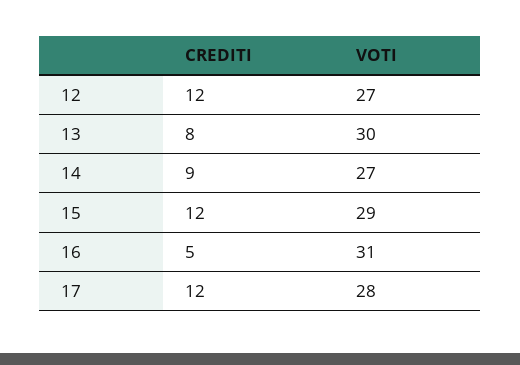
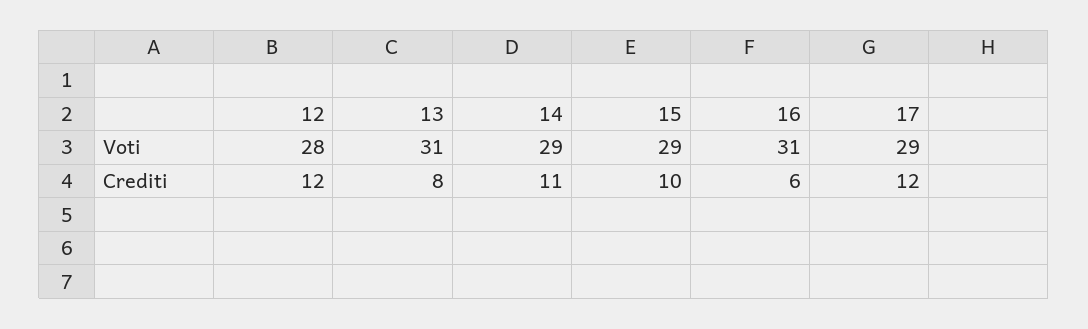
VOTI, 12: 27 -> 28
VOTI, 13: 30 -> 31
CREDITI, 14: 9 -> 11
VOTI, 14: 27 -> 29
CREDITI, 15: 12 -> 10
CREDITI, 16: 5 -> 6
VOTI, 17: 28 -> 29

